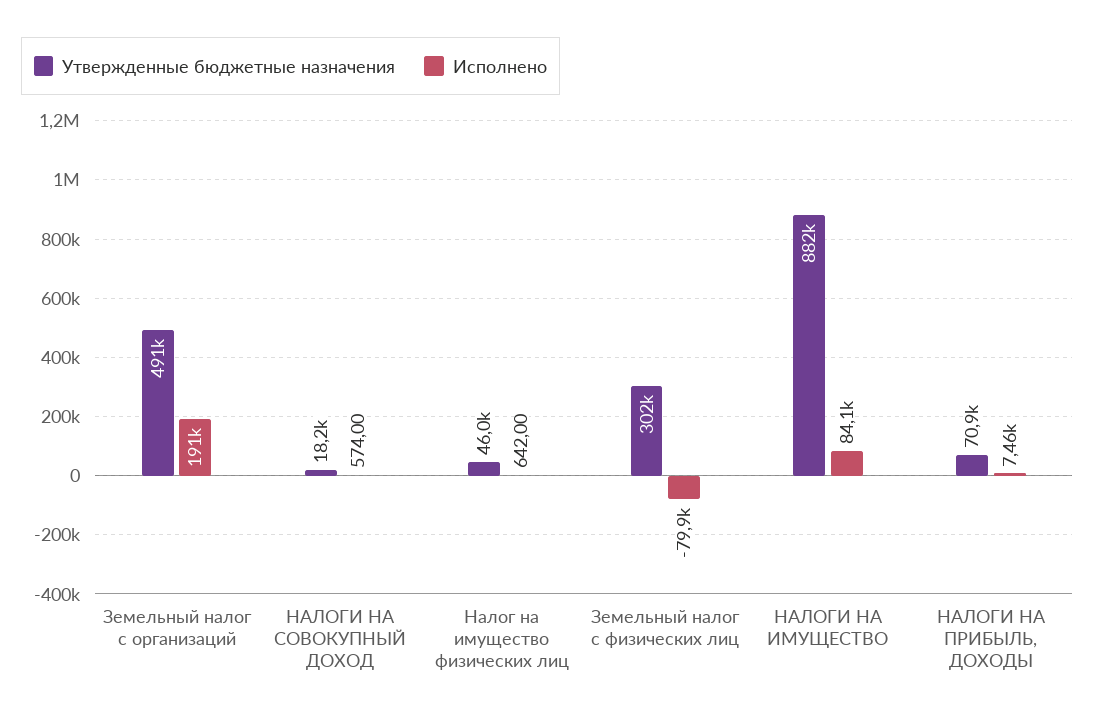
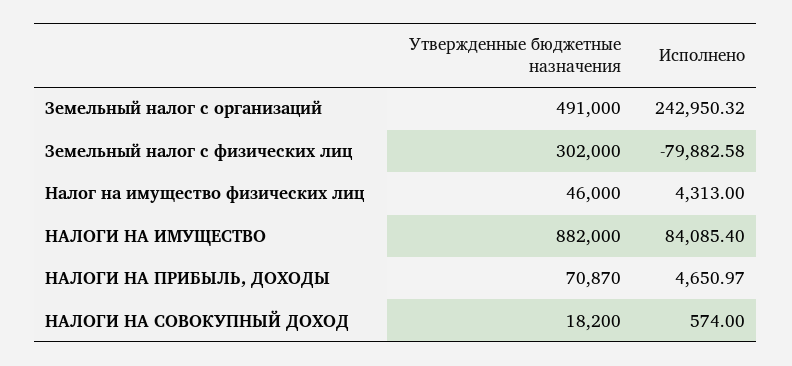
Исполнено, Земельный налог с организаций: 191000 -> 242950.32
Исполнено, Налог на имущество физических лиц: 642 -> 4313
Исполнено, НАЛОГИ НА ПРИБЫЛЬ, ДОХОДЫ: 7460 -> 4650.97

